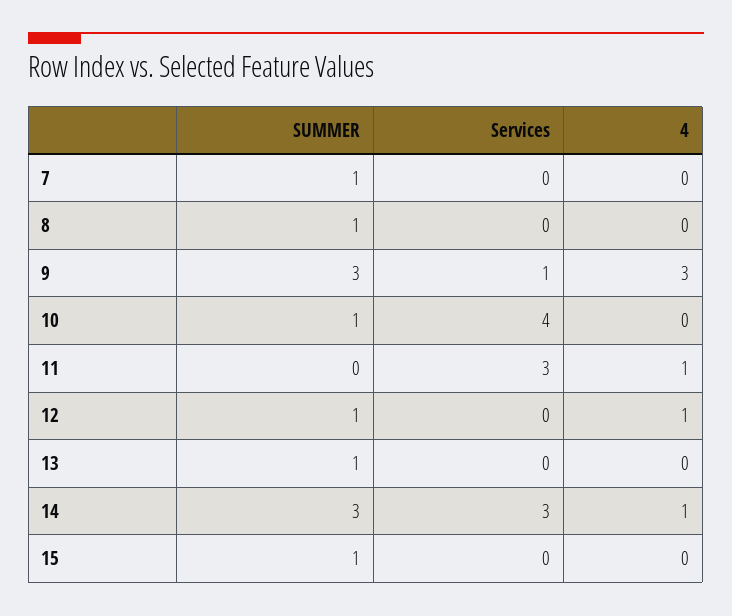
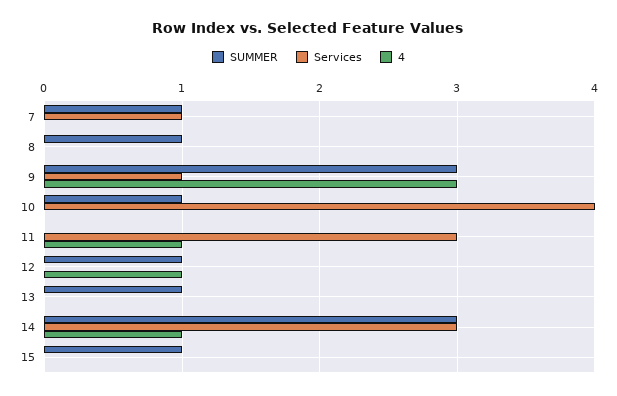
Services, 7: 0 -> 1

